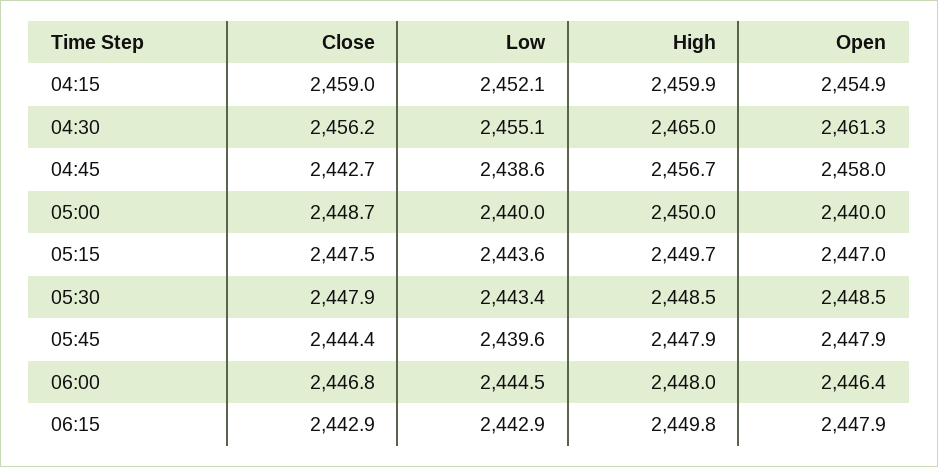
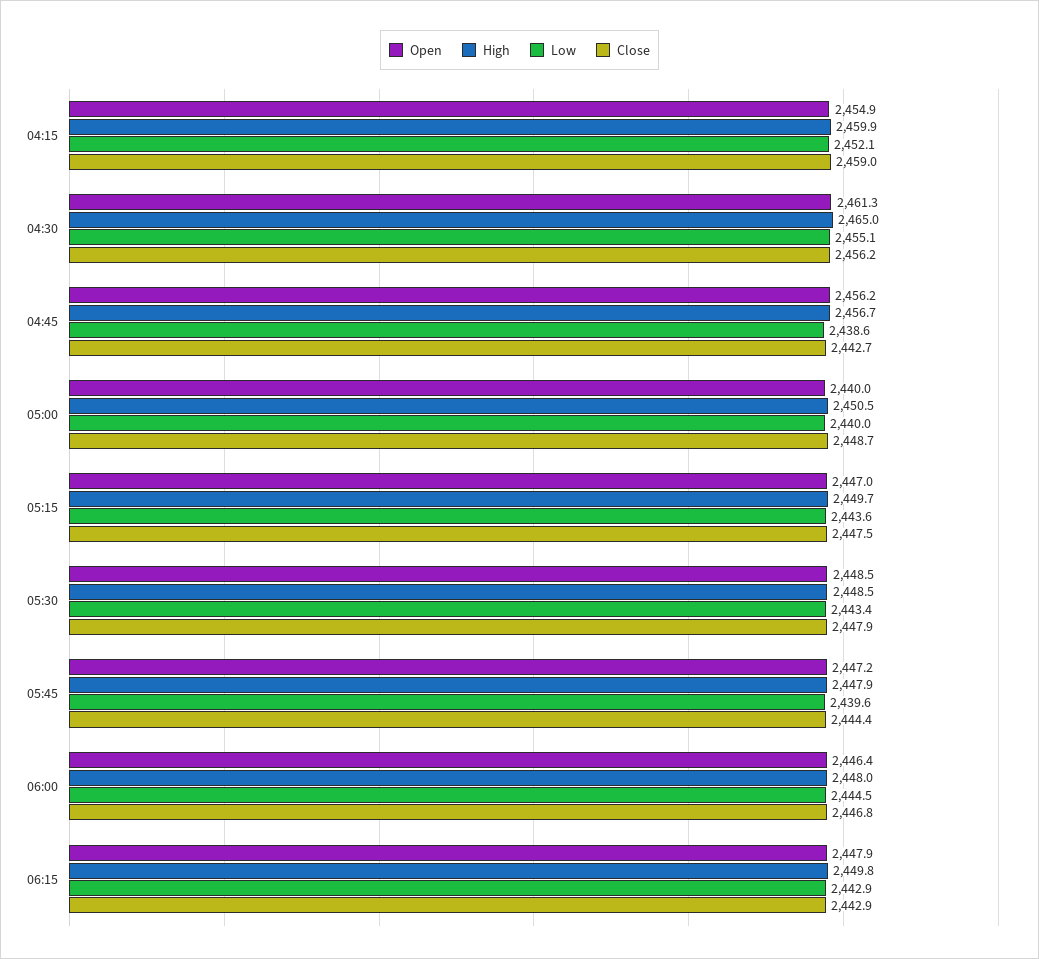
Open, 04:45: 2458 -> 2456.2
High, 05:00: 2450 -> 2450.5
Open, 05:45: 2447.9 -> 2447.2

